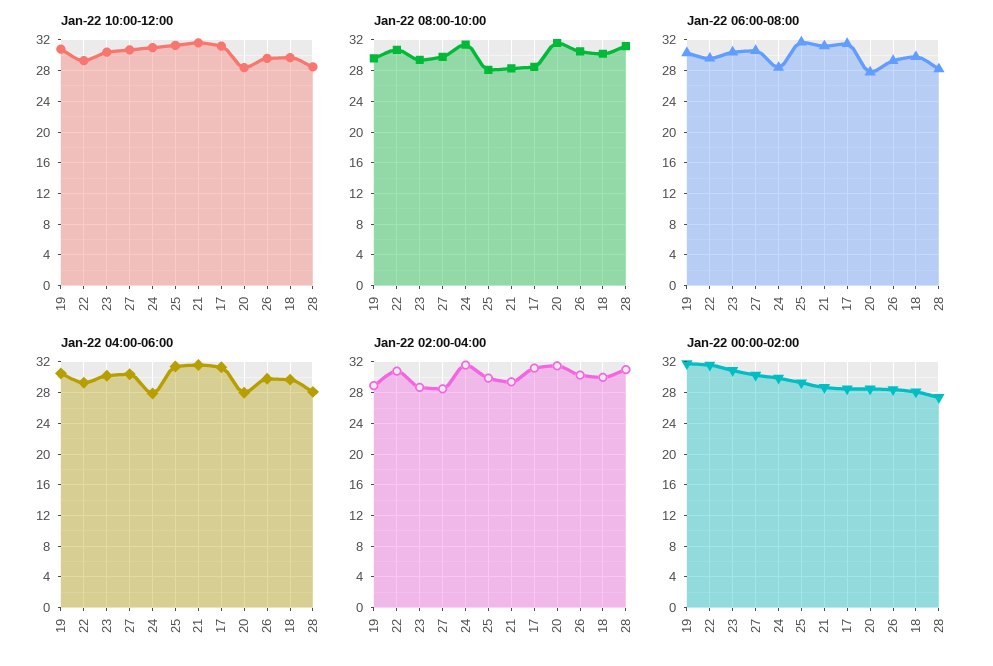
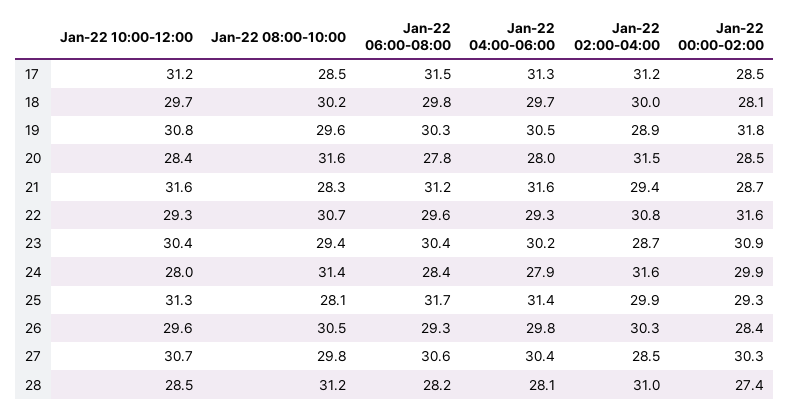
Jan-22 10:00-12:00, 24: 31 -> 28

